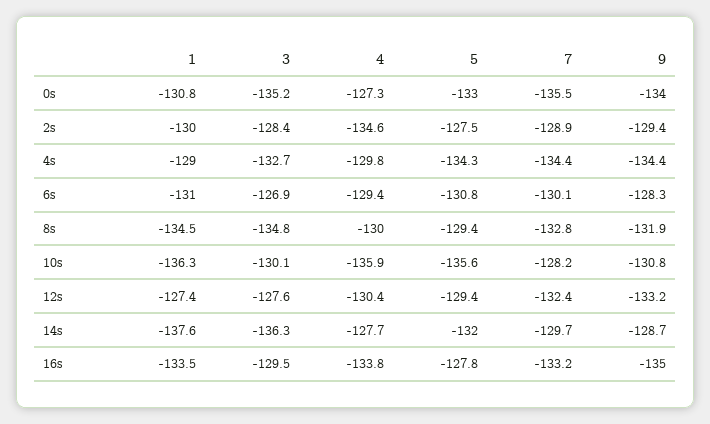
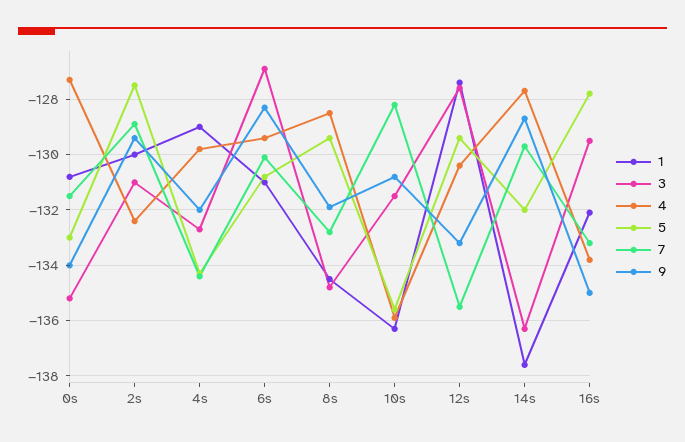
7, 0s: -135.5 -> -131.5
3, 2s: -128.4 -> -131
4, 2s: -134.6 -> -132.5
9, 4s: -134.4 -> -132
4, 8s: -130 -> -128.5
3, 10s: -130.1 -> -131.5
7, 12s: -132.4 -> -135.5
1, 16s: -133.5 -> -132

